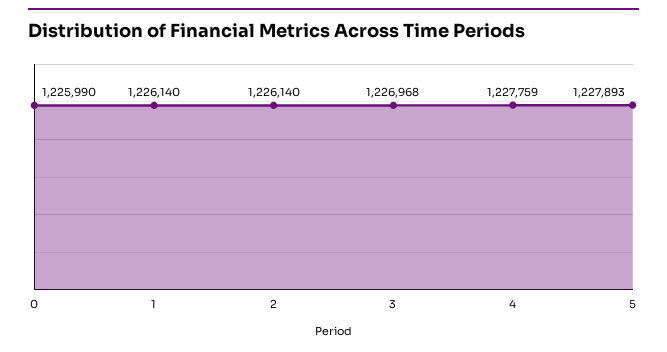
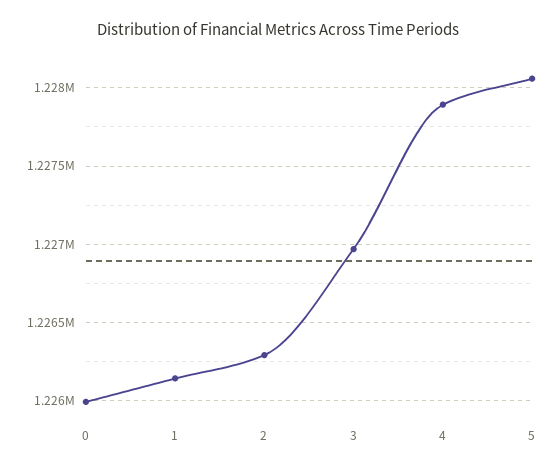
2: 1226140 -> 1226300
4: 1227759 -> 1227900
5: 1227893 -> 1228050

